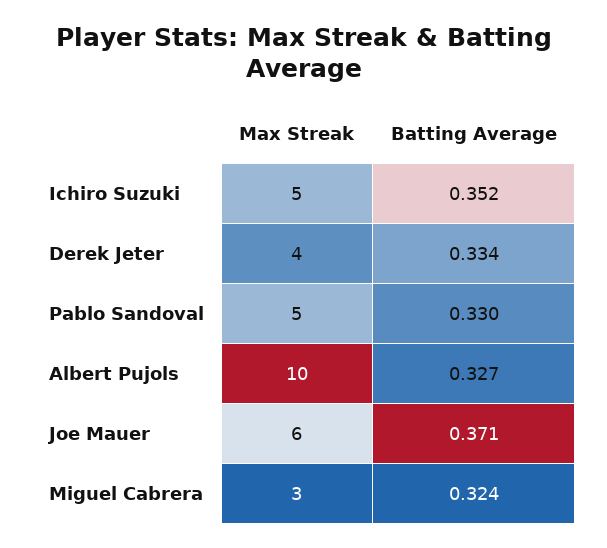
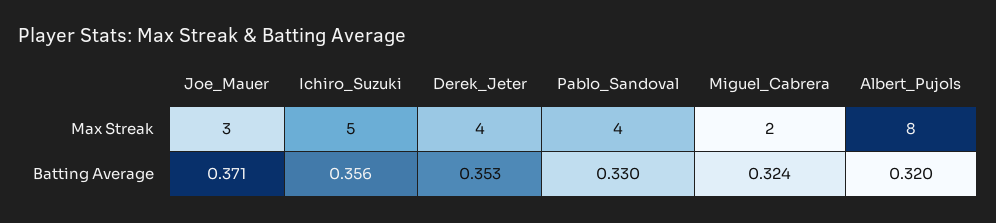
Batting Average, Ichiro Suzuki: 0.352 -> 0.356
Batting Average, Derek Jeter: 0.334 -> 0.353
Max Streak, Pablo Sandoval: 5 -> 4
Max Streak, Albert Pujols: 10 -> 8
Batting Average, Albert Pujols: 0.327 -> 0.32
Max Streak, Joe Mauer: 6 -> 3
Max Streak, Miguel Cabrera: 3 -> 2

